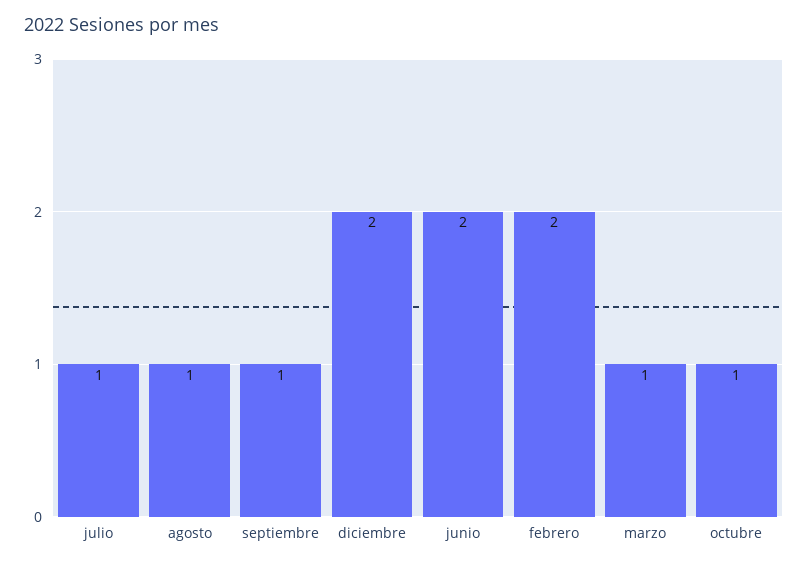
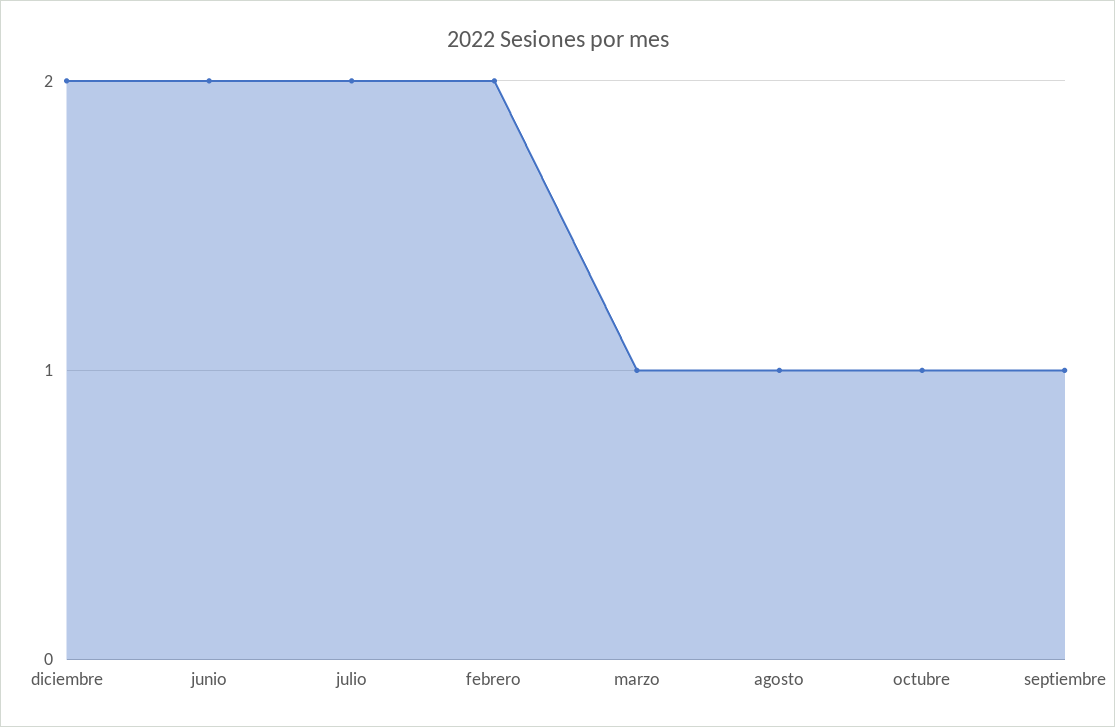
julio: 1 -> 2

